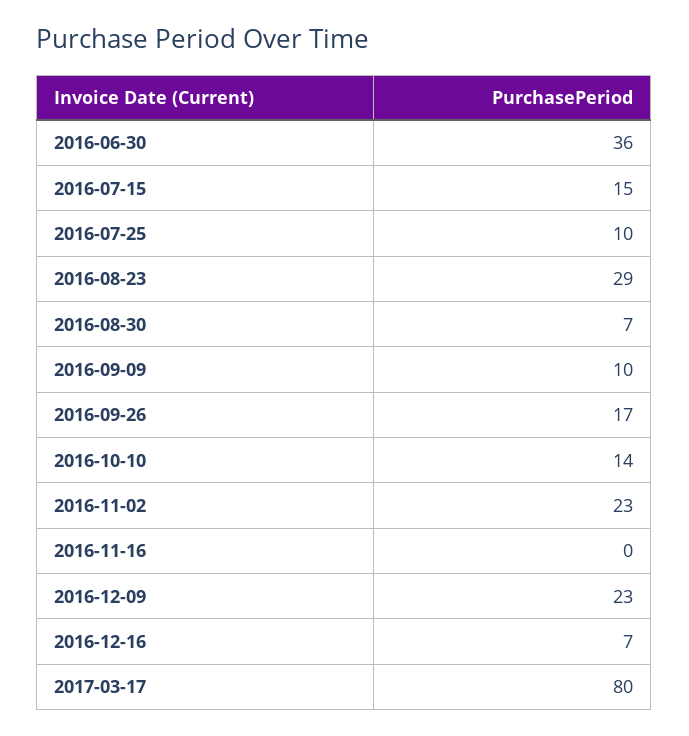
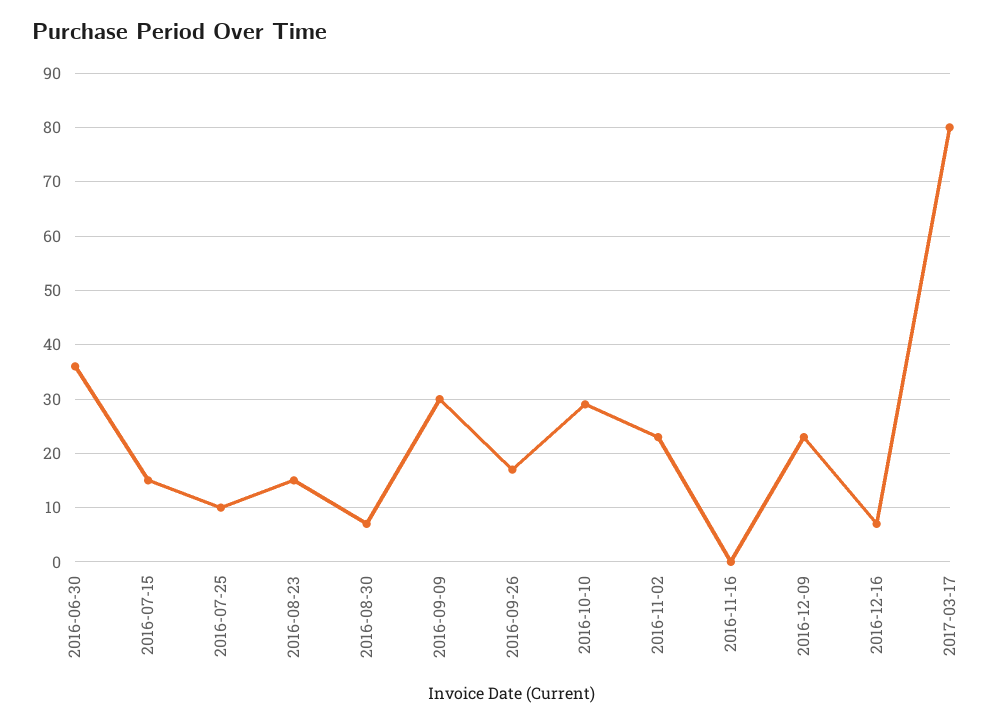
2016-08-23: 29 -> 15
2016-09-09: 10 -> 30
2016-10-10: 14 -> 30

